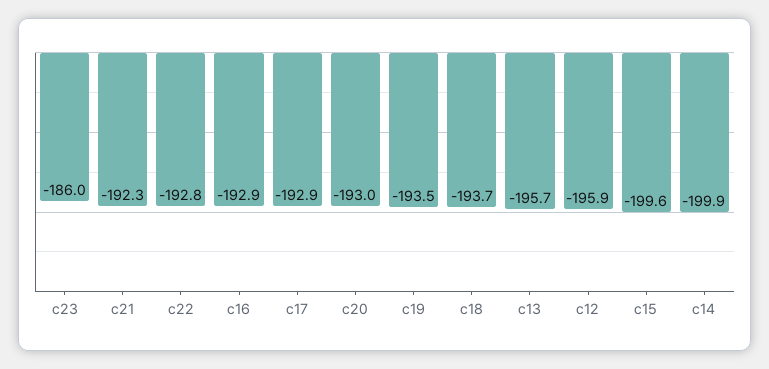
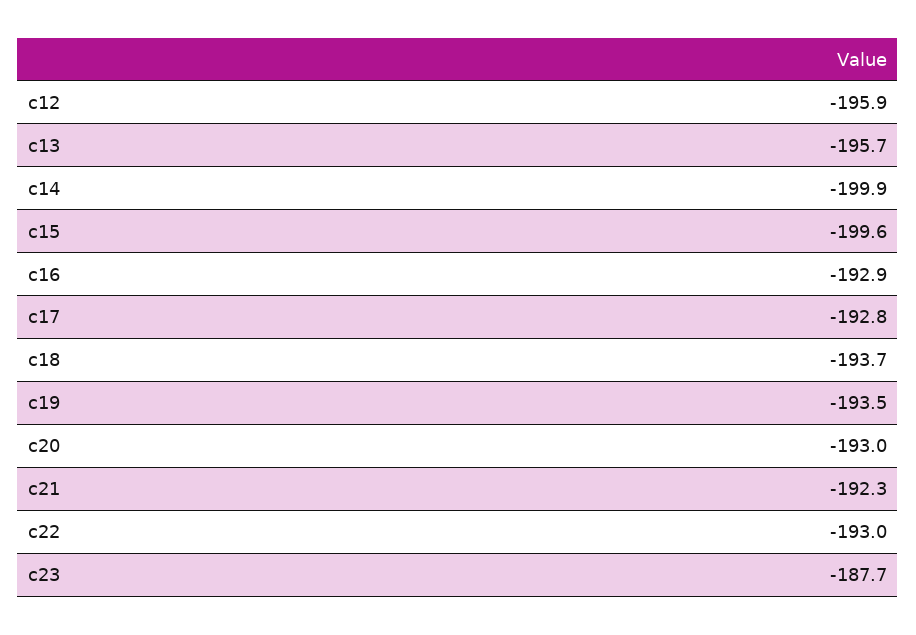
c23: -186 -> -187.7
c22: -192.8 -> -193
c17: -192.9 -> -192.8

